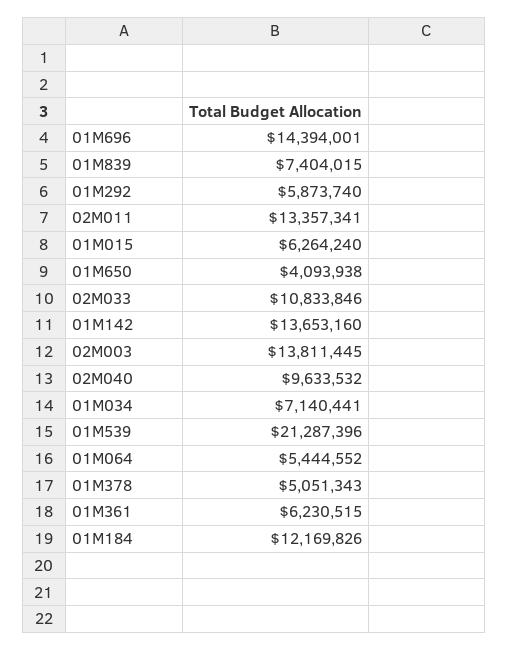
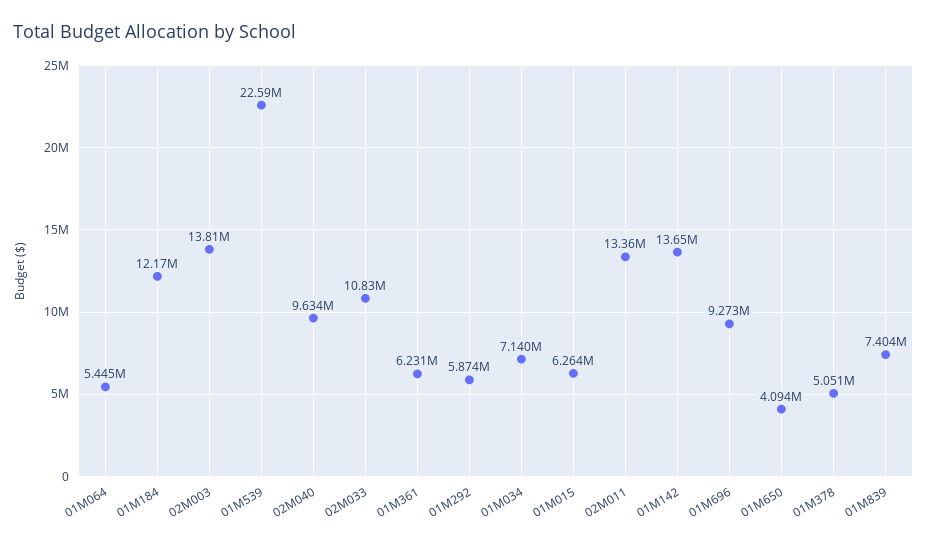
01M696: 14394001 -> 9273000
01M539: 21287396 -> 22590000

